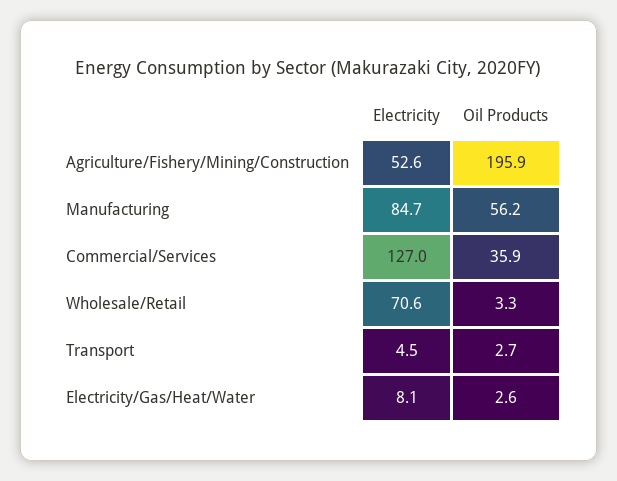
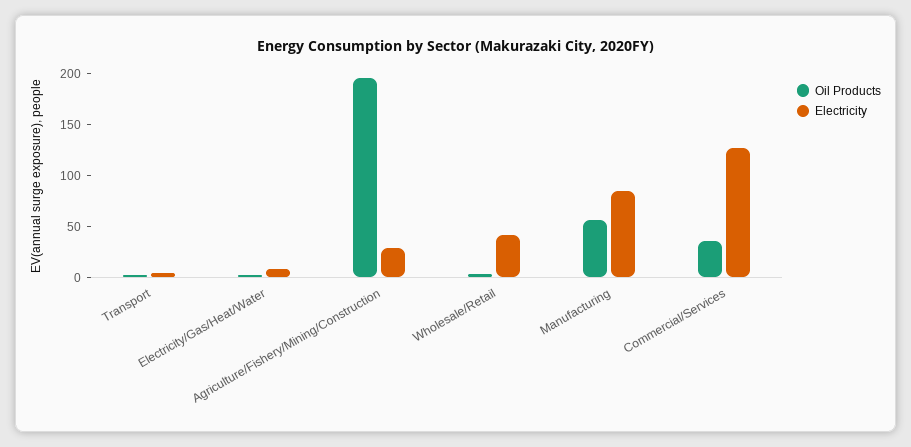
Electricity, Agriculture/Fishery/Mining/Construction: 52.6 -> 30
Electricity, Wholesale/Retail: 70.6 -> 40

